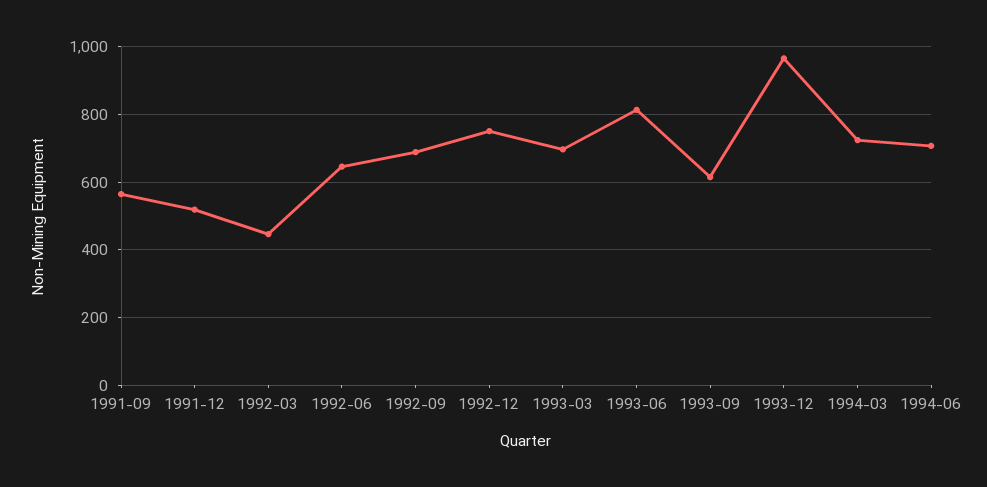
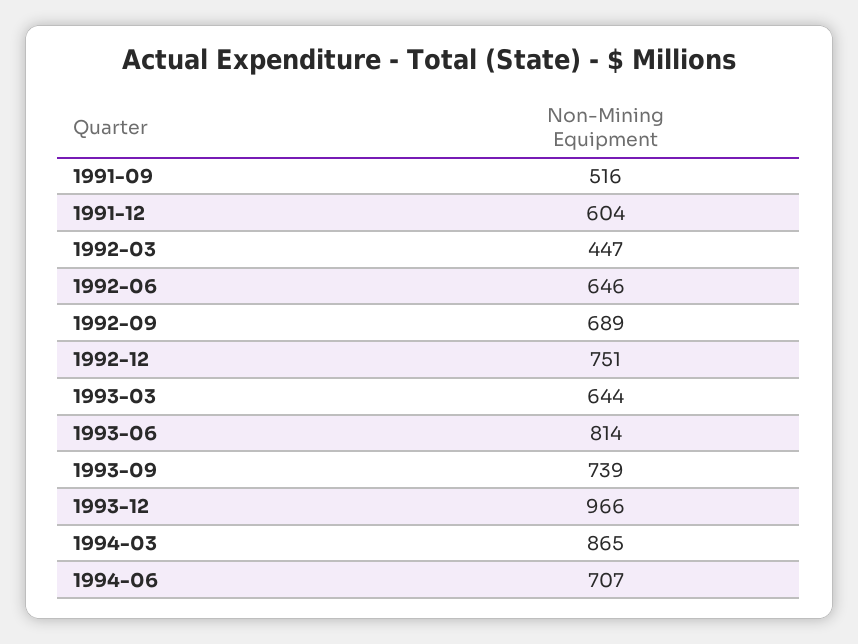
1991-09: 560 -> 516
1991-12: 520 -> 604
1993-03: 700 -> 644
1993-09: 620 -> 739
1994-03: 720 -> 865

